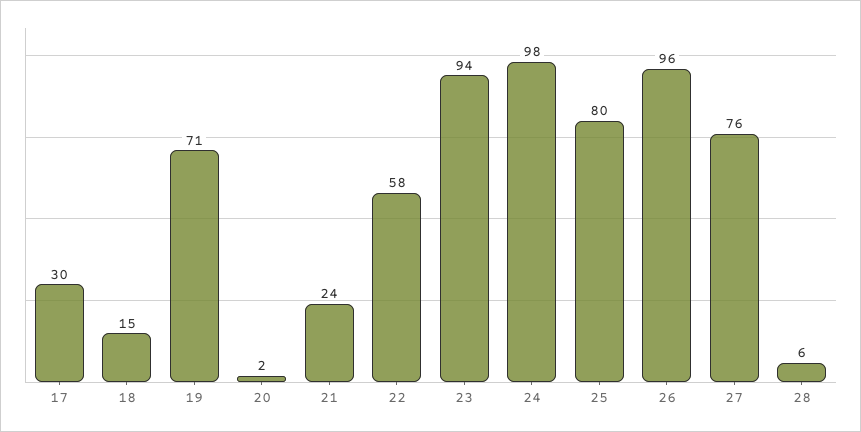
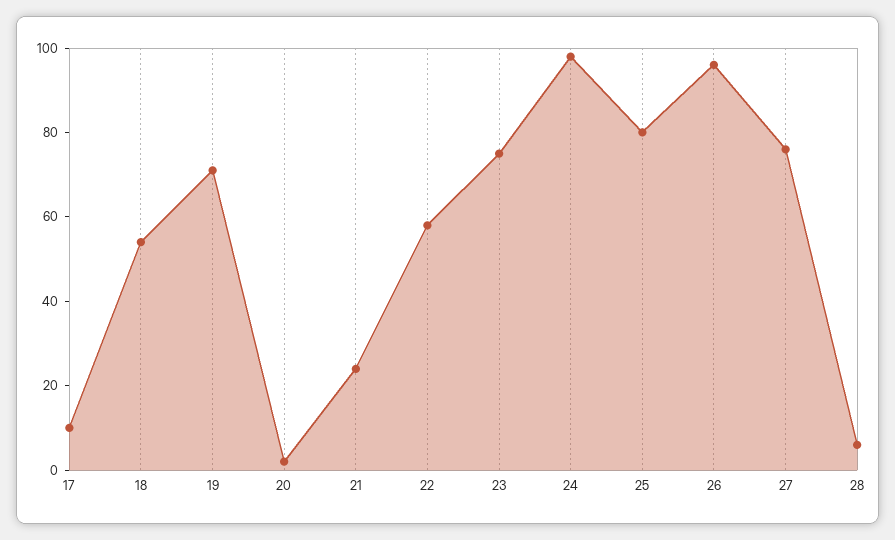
17: 30 -> 10
18: 15 -> 55
23: 94 -> 75

